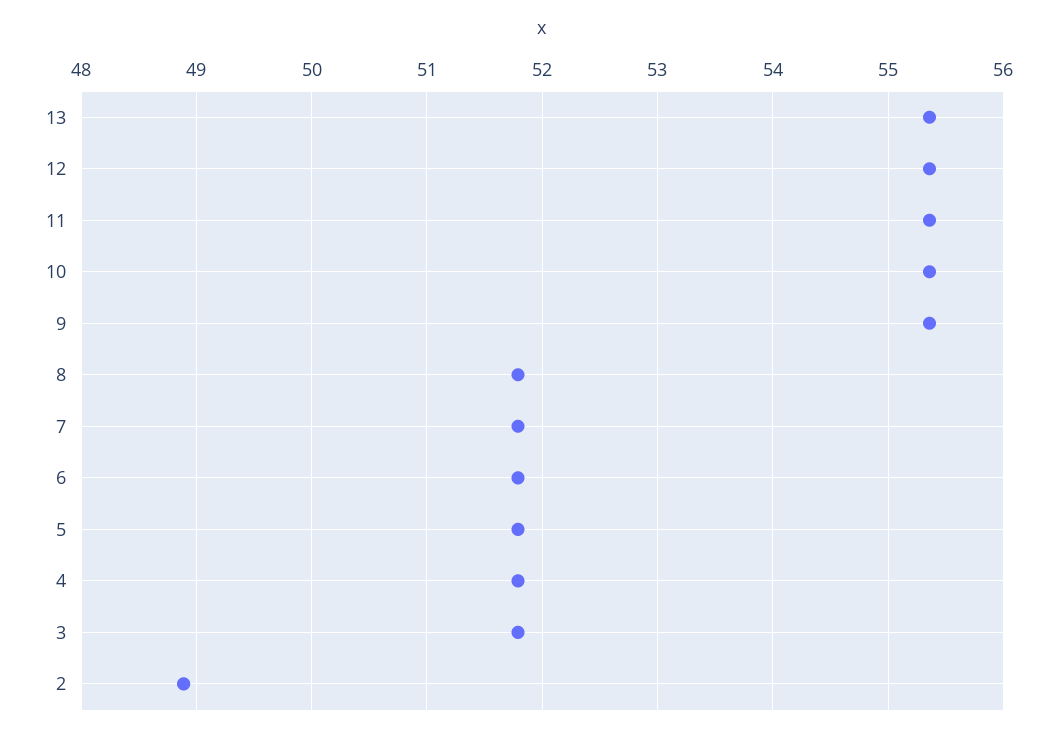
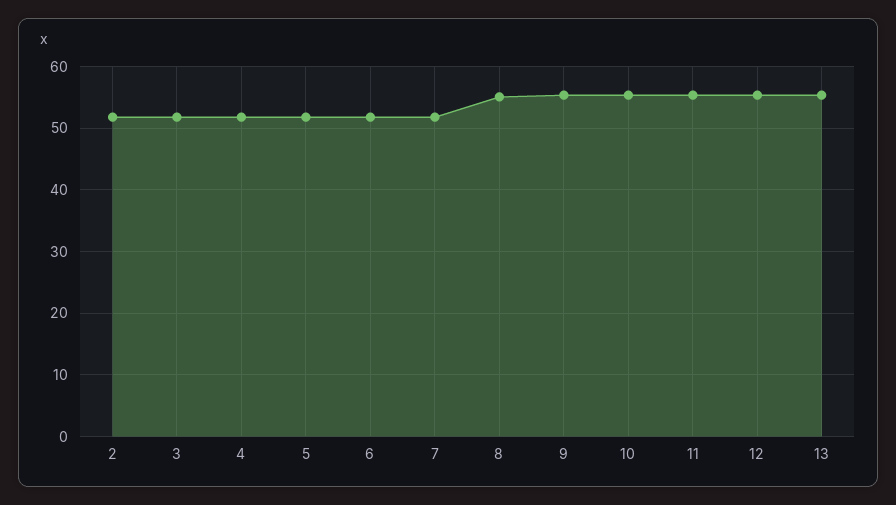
8: 51.8 -> 55
2: 48.9 -> 52

